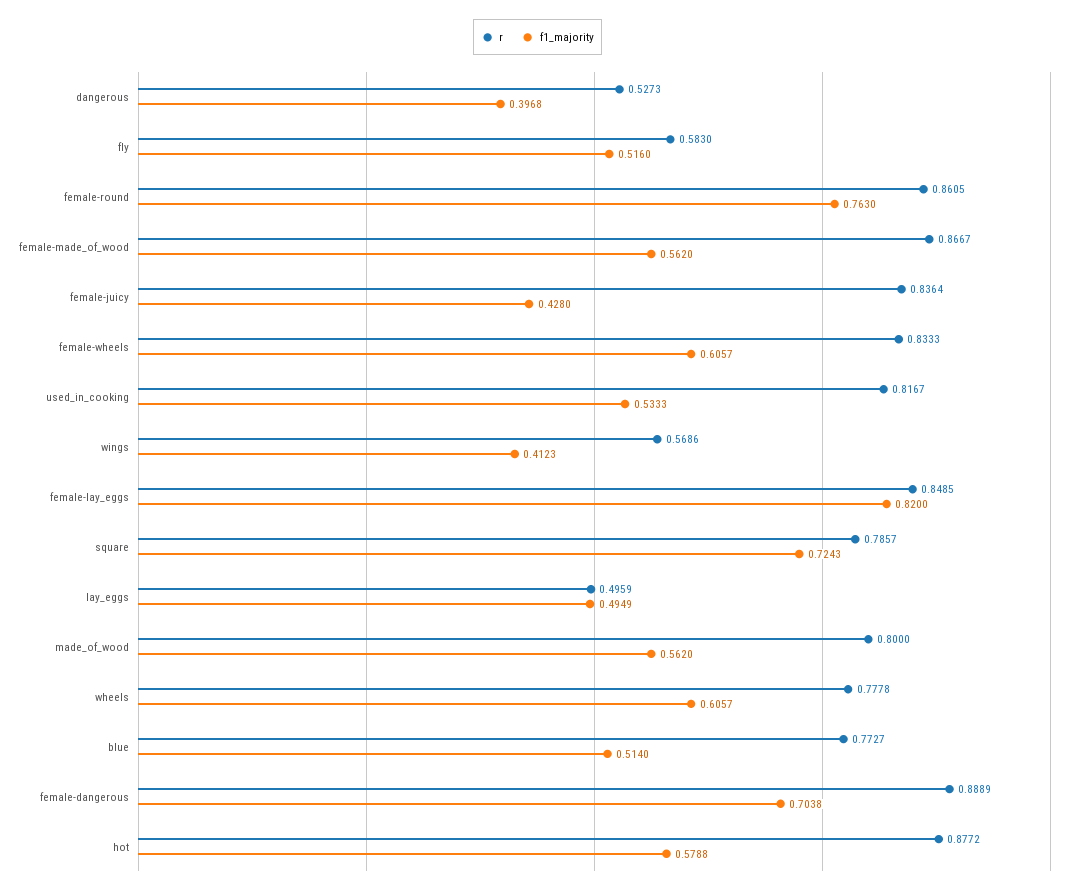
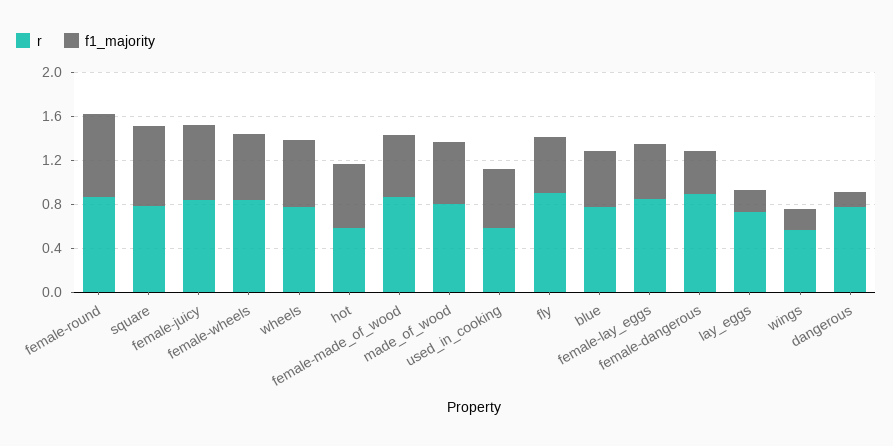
r, dangerous: 0.5273 -> 0.8
f1_majority, dangerous: 0.3968 -> 0.1
r, fly: 0.583 -> 0.9
f1_majority, female-juicy: 0.428 -> 0.7
r, used_in_cooking: 0.8167 -> 0.6
f1_majority, wings: 0.4123 -> 0.2
f1_majority, female-lay_eggs: 0.82 -> 0.5
r, lay_eggs: 0.4959 -> 0.7
f1_majority, lay_eggs: 0.4949 -> 0.2
f1_majority, female-dangerous: 0.7038 -> 0.4
r, hot: 0.8772 -> 0.6

